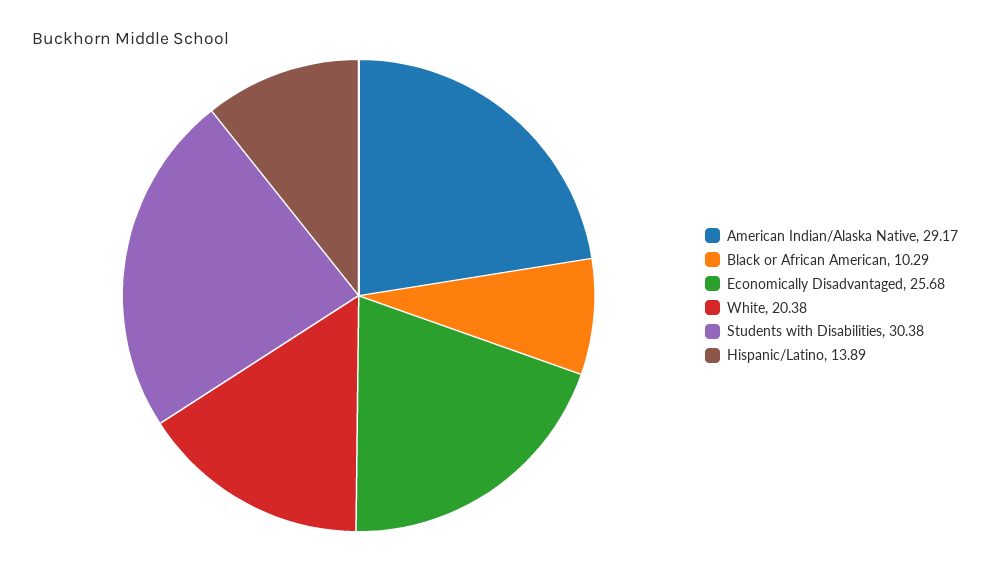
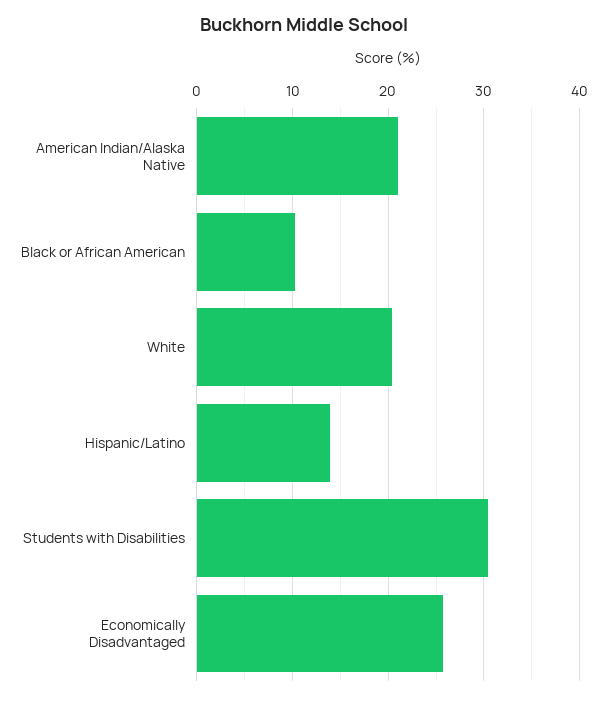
American Indian/Alaska Native: 29.17 -> 21

